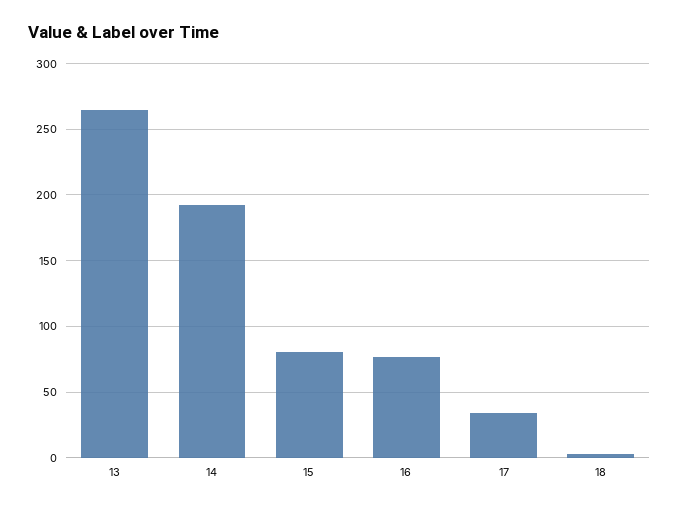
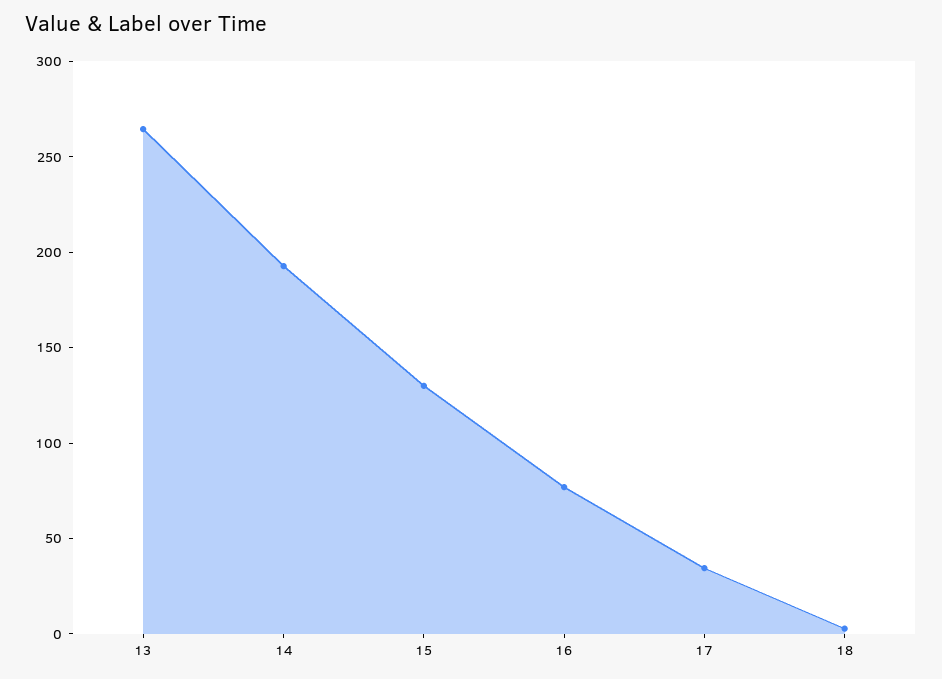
15: 80 -> 130

